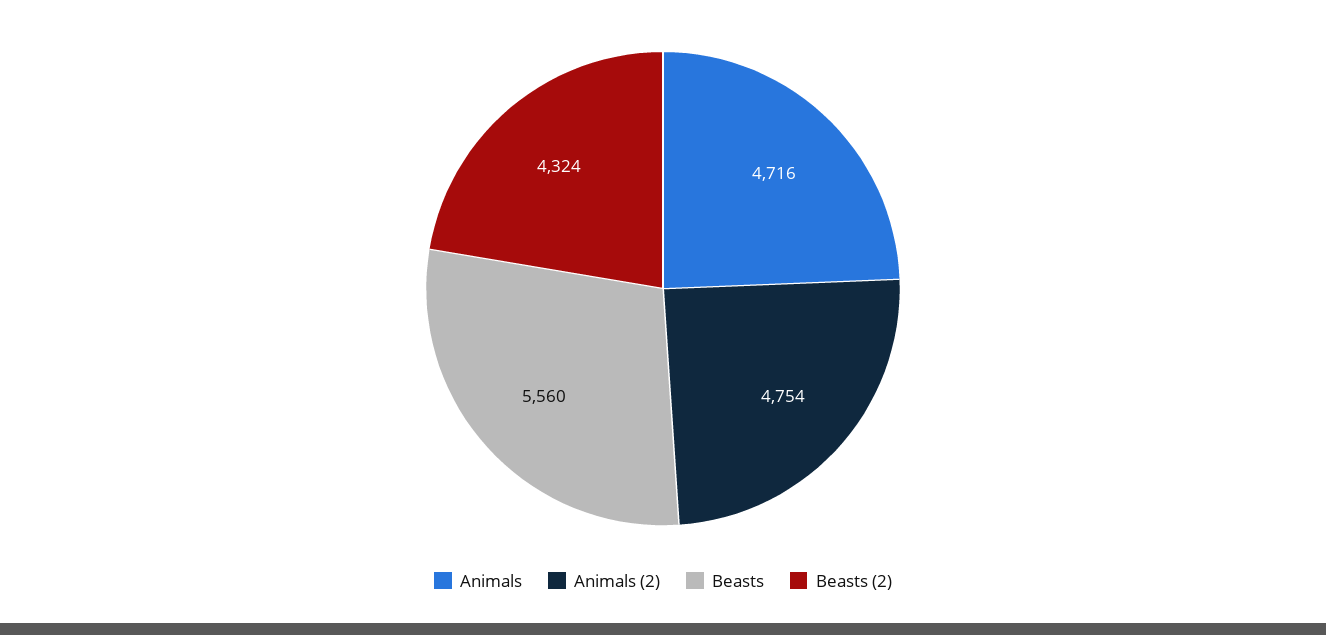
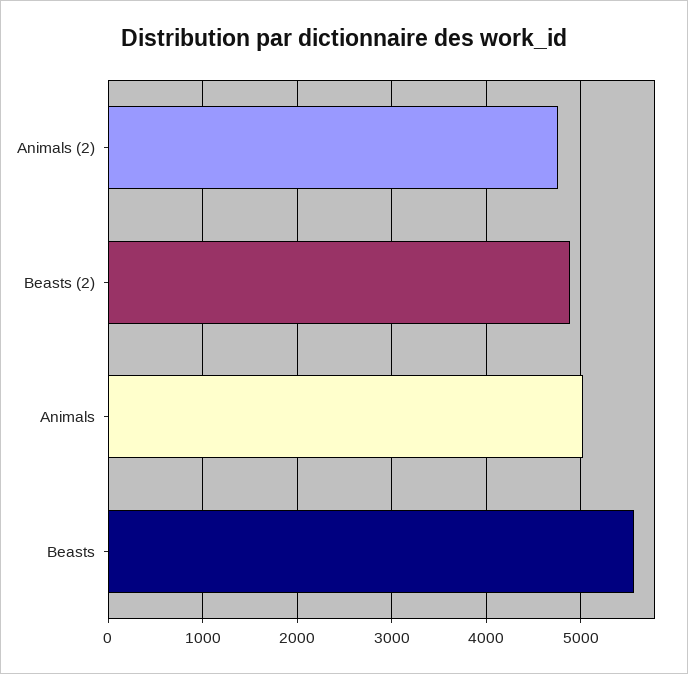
Animals: 4716 -> 5000
Beasts (2): 4324 -> 4900

